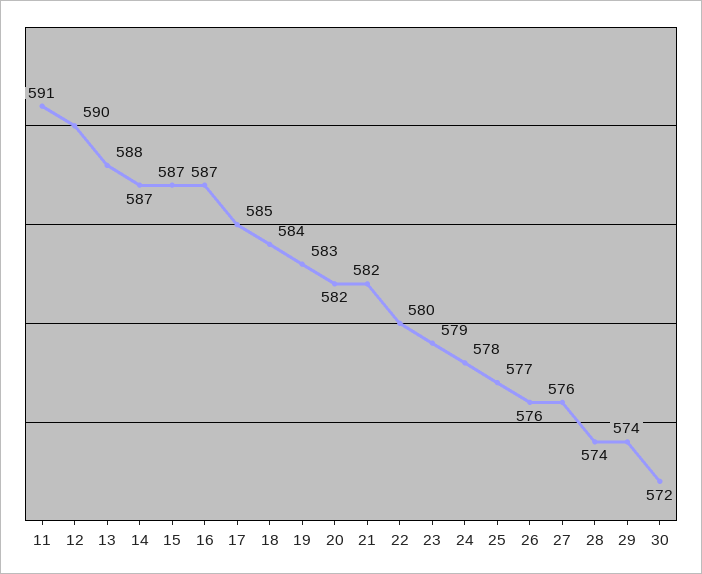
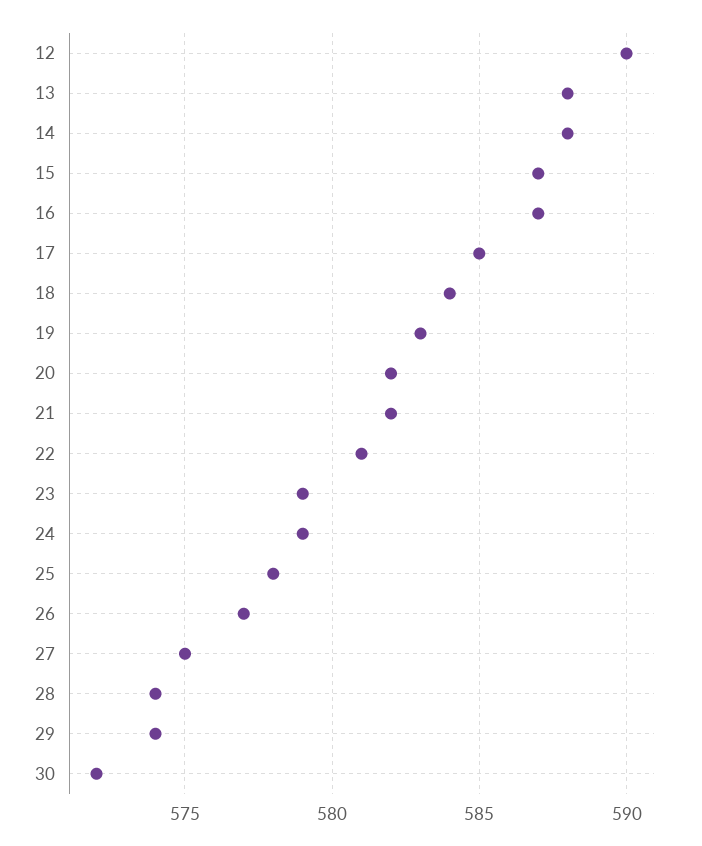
11: 591 -> none
14: 587 -> 588
22: 580 -> 581
24: 578 -> 579
25: 577 -> 578
26: 576 -> 577
27: 576 -> 575

